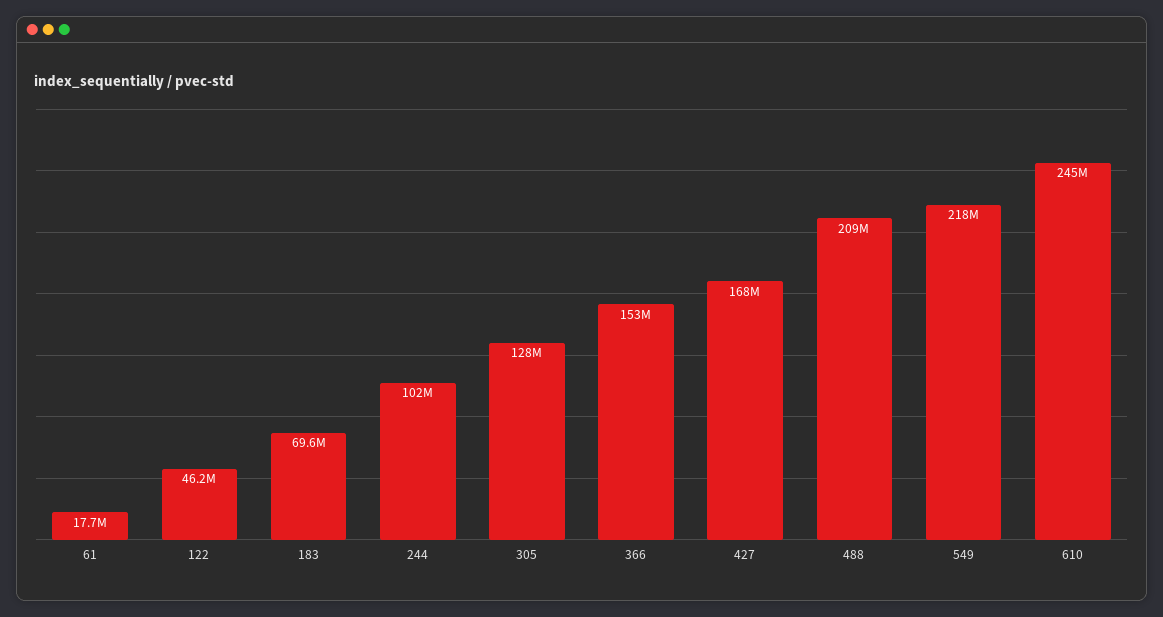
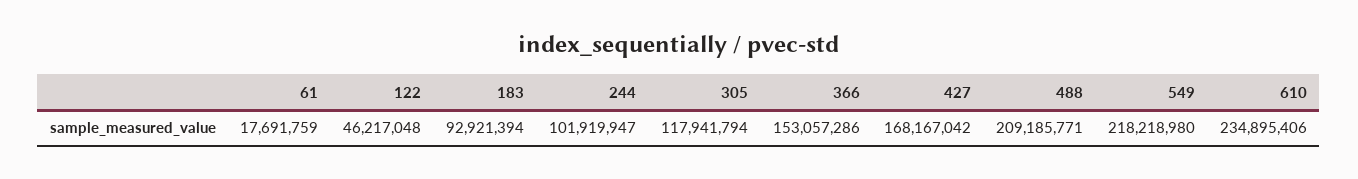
183: 69600000 -> 92921394
305: 128000000 -> 117941794
610: 245000000 -> 234895406

